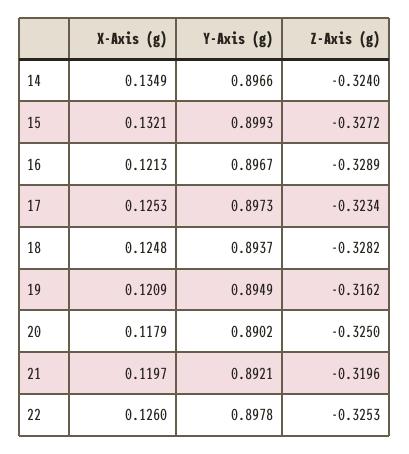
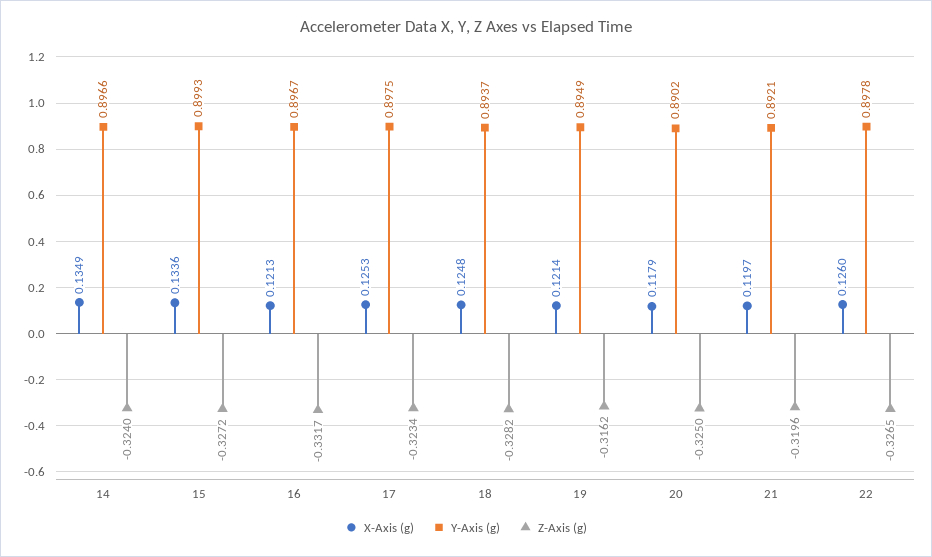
X-Axis (g), 15: 0.1321 -> 0.1336
Z-Axis (g), 16: -0.3289 -> -0.3317
Y-Axis (g), 17: 0.8973 -> 0.8975
X-Axis (g), 19: 0.1209 -> 0.1214
Z-Axis (g), 22: -0.3253 -> -0.3265

